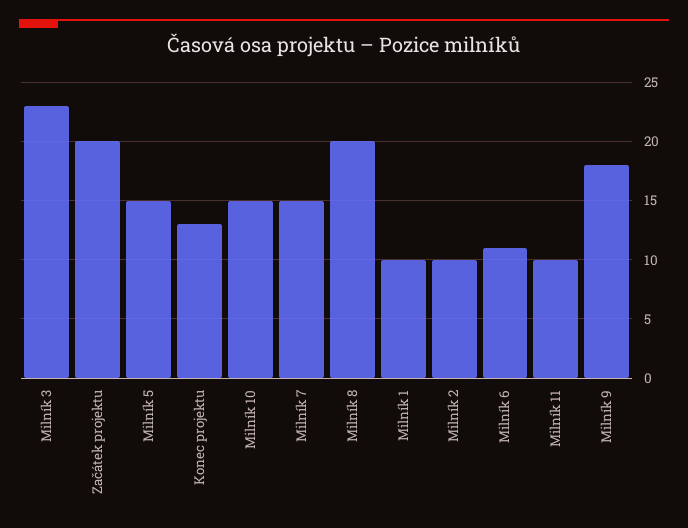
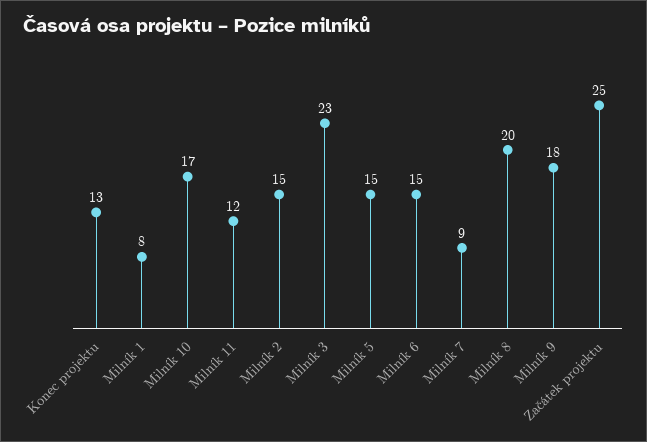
Začátek projektu: 20 -> 25
Milník 10: 15 -> 17
Milník 7: 15 -> 9
Milník 1: 10 -> 8
Milník 2: 10 -> 15
Milník 6: 11 -> 15
Milník 11: 10 -> 12

